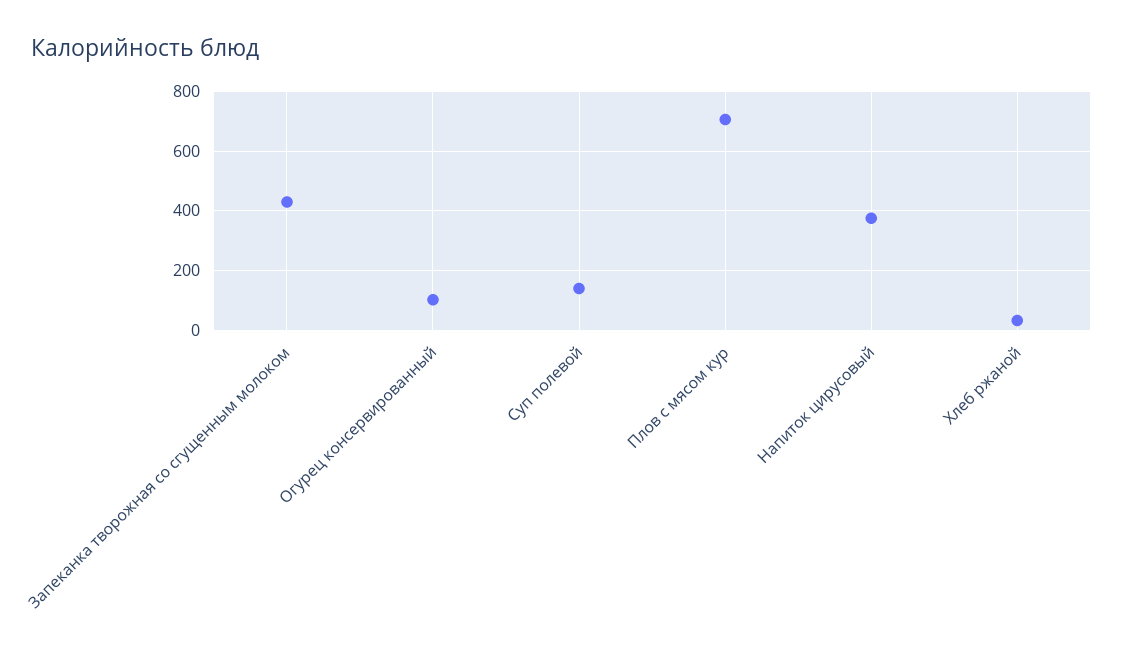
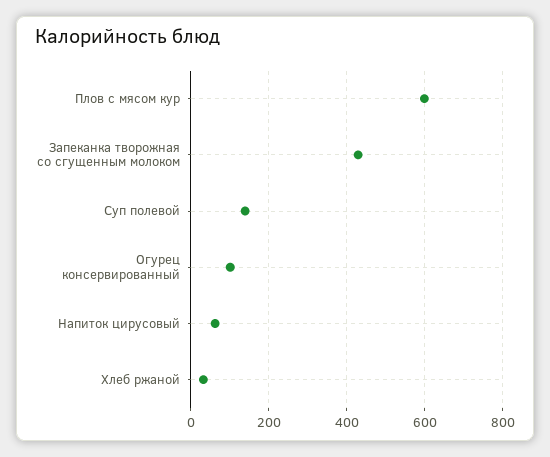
Плов с мясом кур: 700 -> 600
Напиток цирусовый: 375 -> 60

